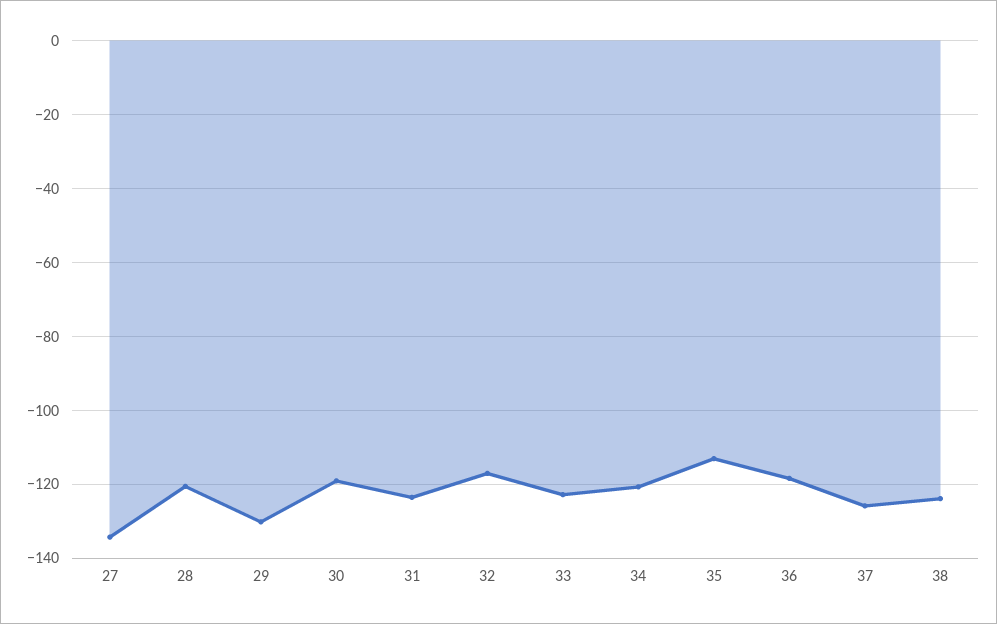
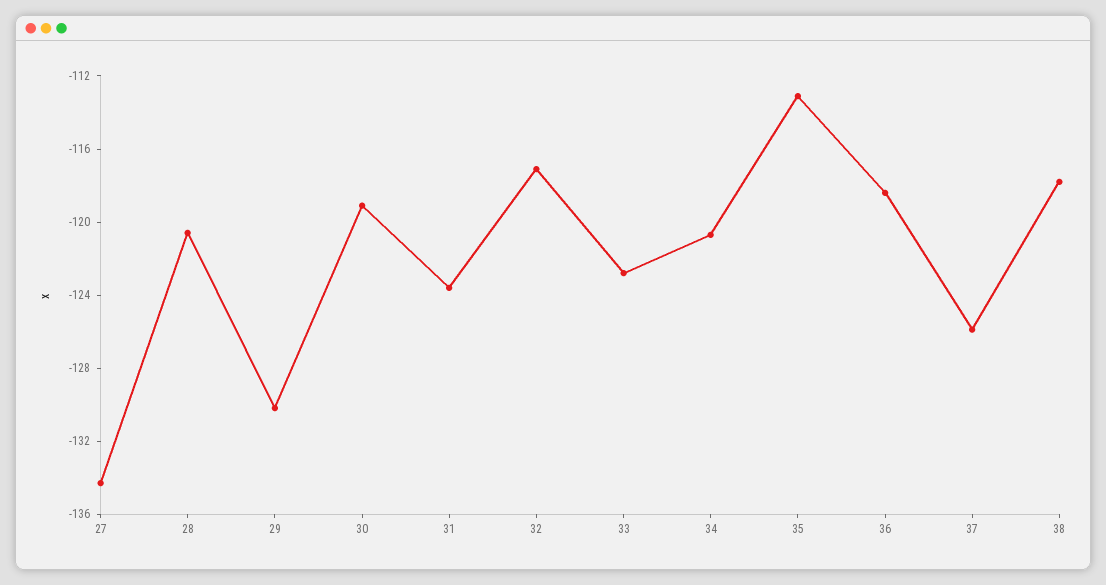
38: -124 -> -118

